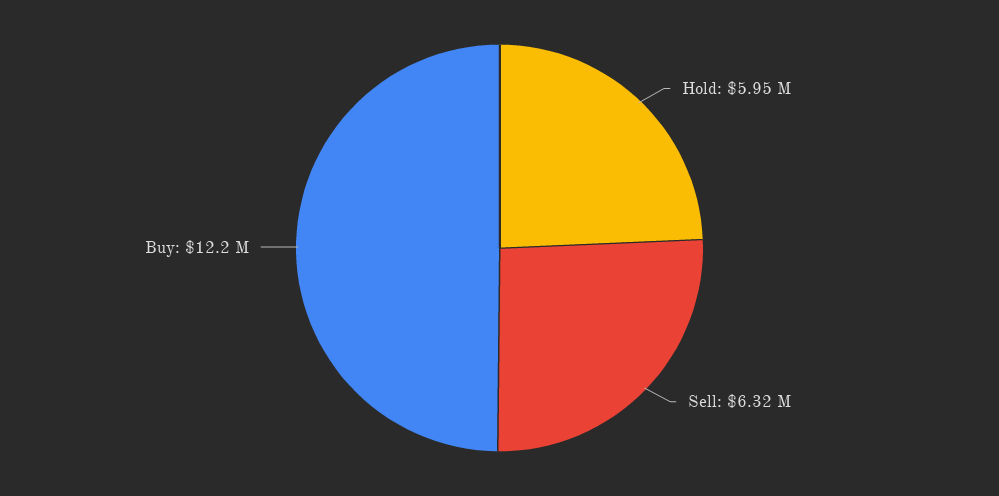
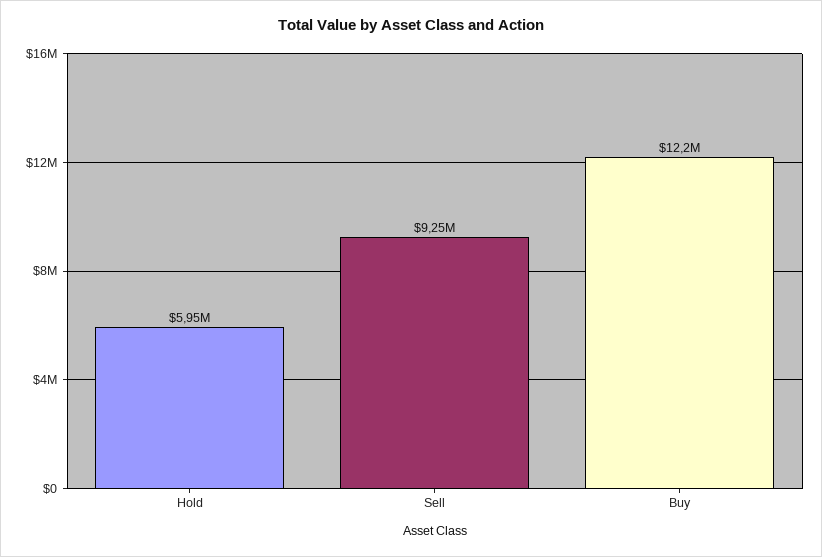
Sell: 6320000 -> 9250000

